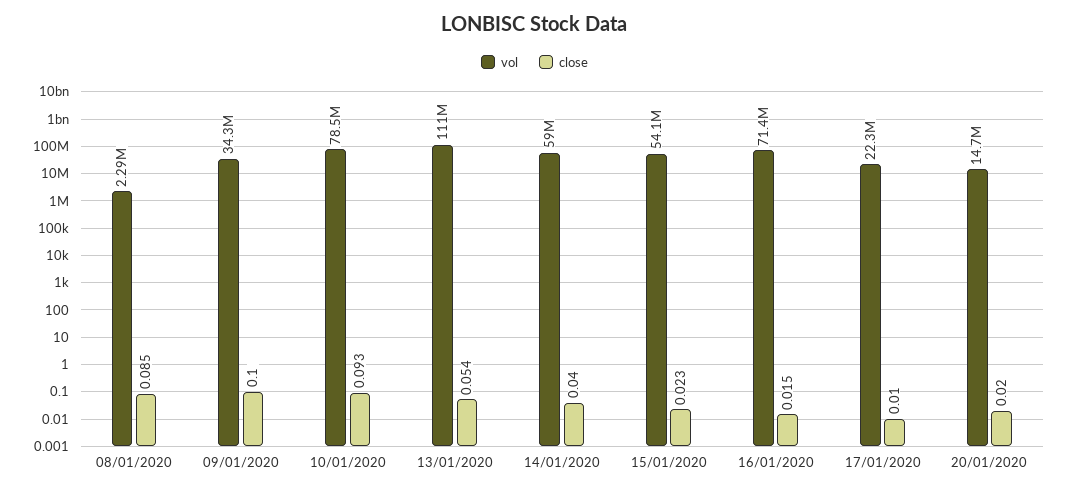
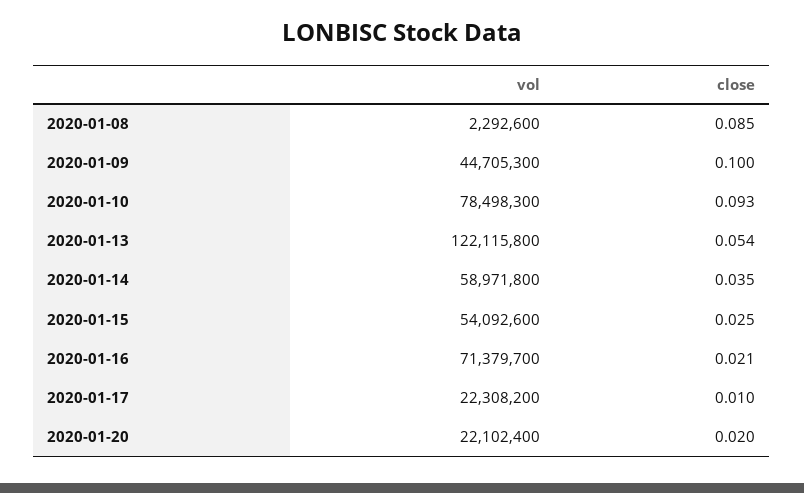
vol, 09/01/2020: 34300000 -> 44705300
vol, 13/01/2020: 111000000 -> 122115800
close, 14/01/2020: 0.04 -> 0.035
close, 15/01/2020: 0.023 -> 0.025
close, 16/01/2020: 0.015 -> 0.021
vol, 20/01/2020: 14700000 -> 22102400

